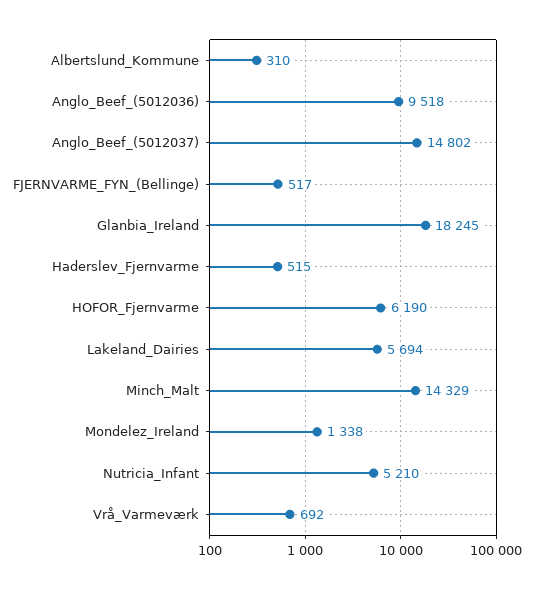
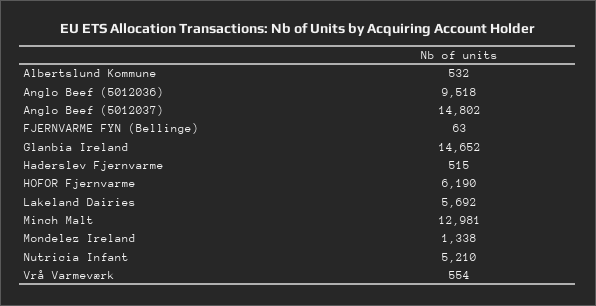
Albertslund_Kommune: 310 -> 532
FJERNVARME_FYN_(Bellinge): 517 -> 63
Glanbia_Ireland: 18245 -> 14652
Lakeland_Dairies: 5694 -> 5692
Minch_Malt: 14329 -> 12981
Vrå_Varmeværk: 692 -> 554

